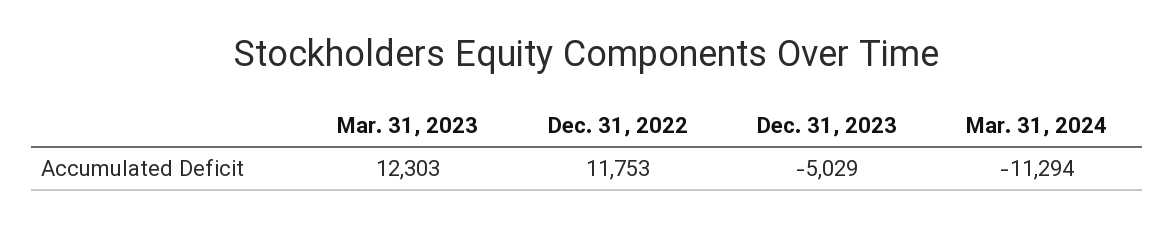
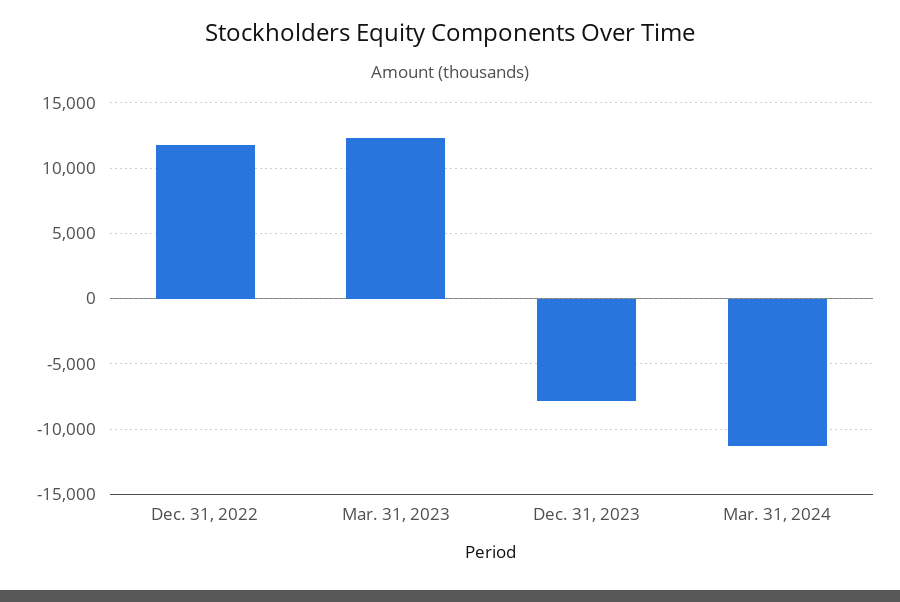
Dec. 31, 2023: -5029 -> -8000

